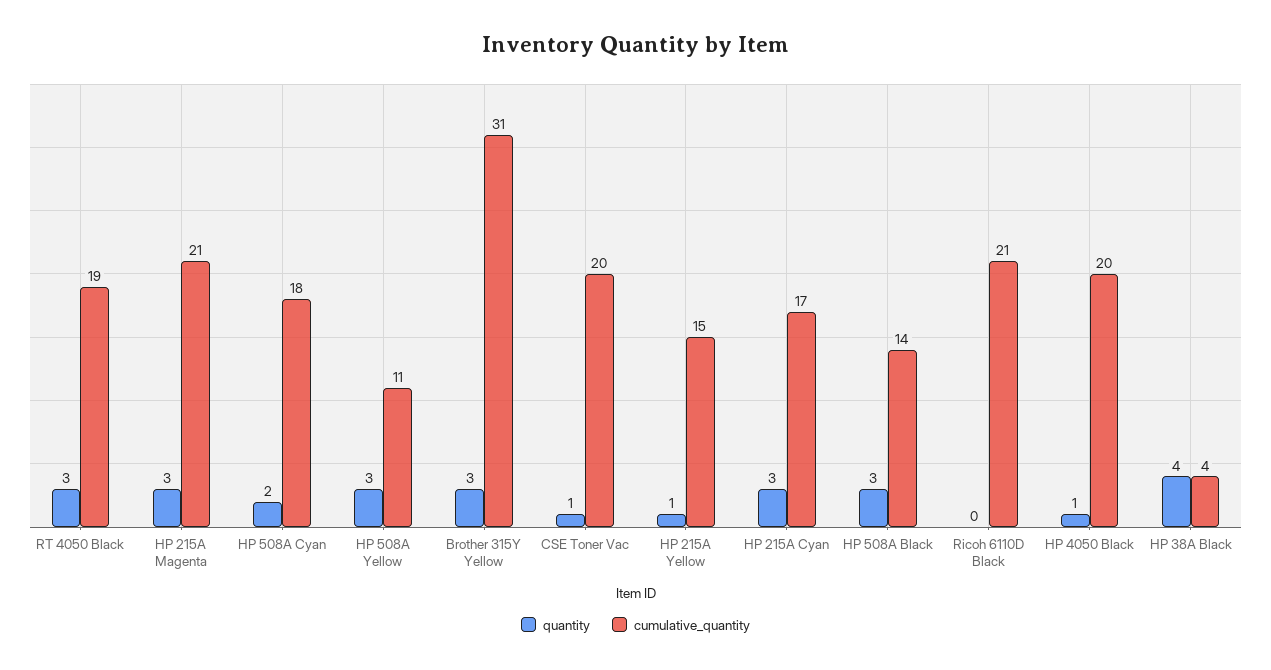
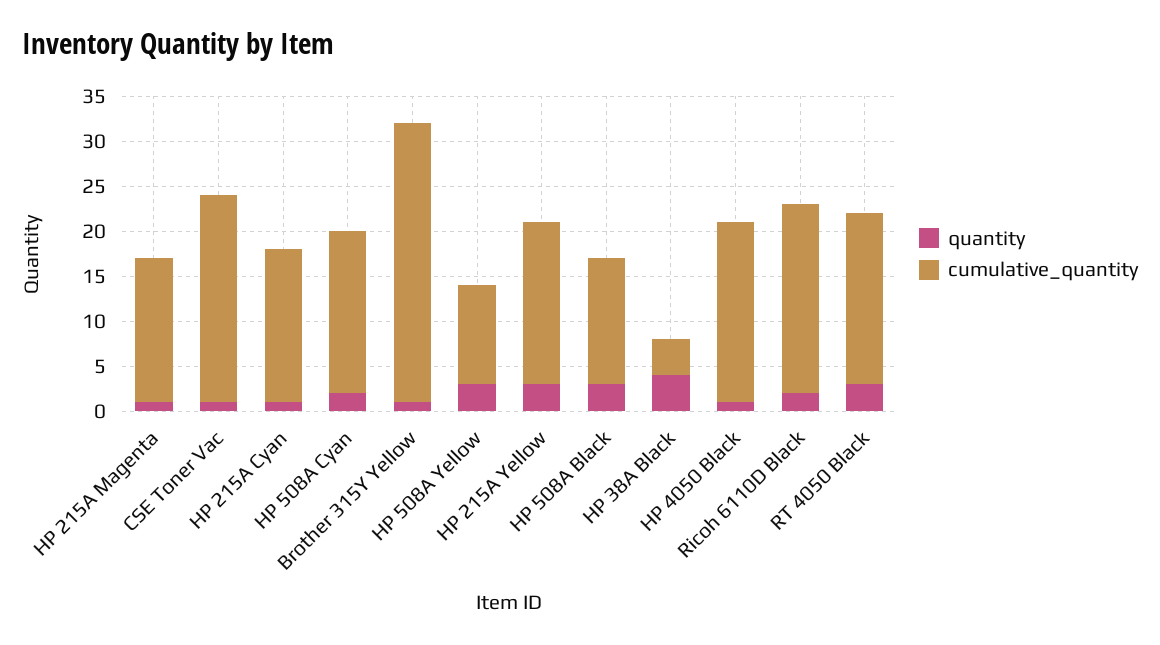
quantity, HP 215A Magenta: 3 -> 1
cumulative_quantity, HP 215A Magenta: 21 -> 16
quantity, Brother 315Y Yellow: 3 -> 1
cumulative_quantity, CSE Toner Vac: 20 -> 23
quantity, HP 215A Yellow: 1 -> 3
cumulative_quantity, HP 215A Yellow: 15 -> 18
quantity, HP 215A Cyan: 3 -> 1
quantity, Ricoh 6110D Black: 0 -> 2

